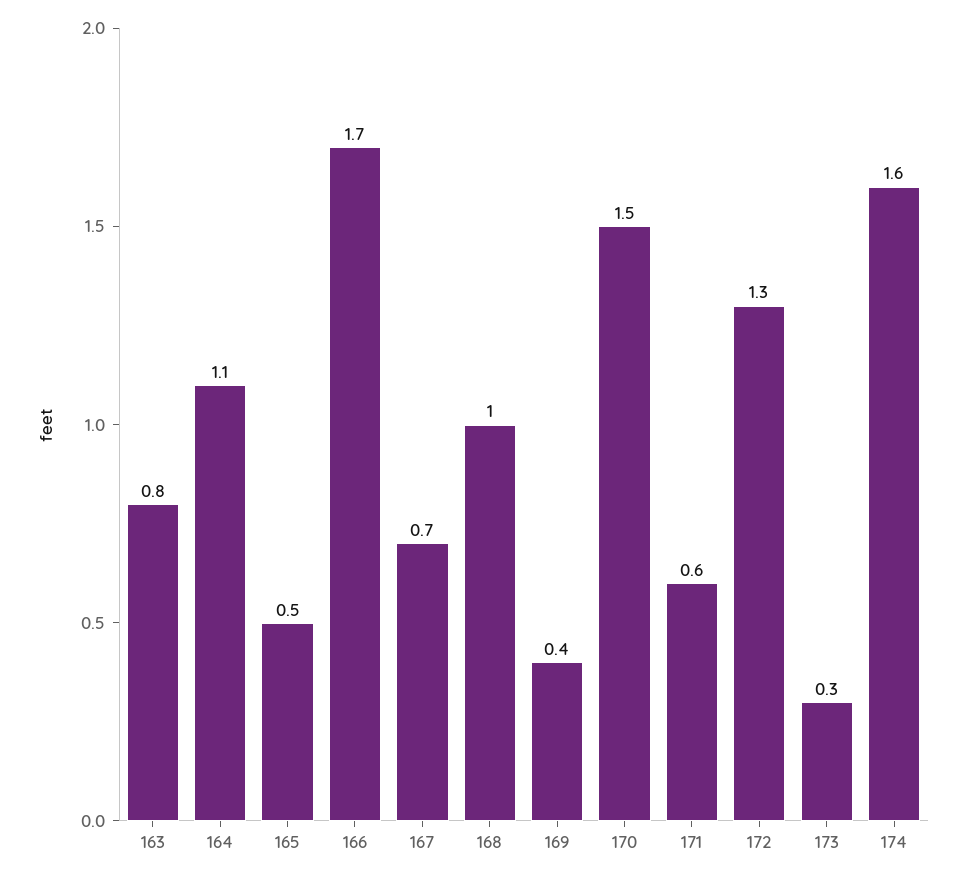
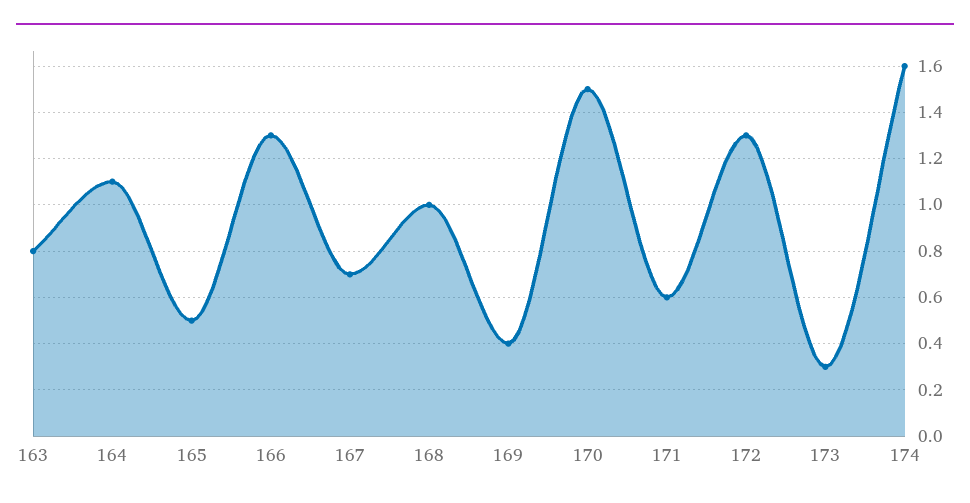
166: 1.7 -> 1.3

